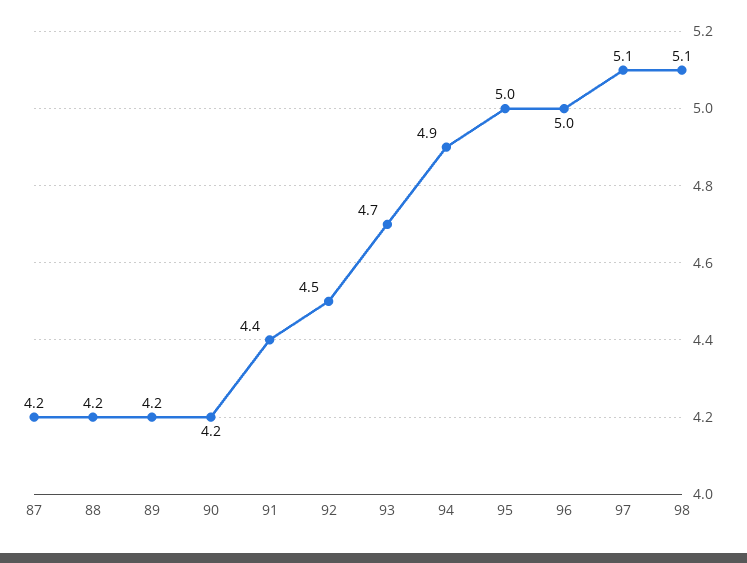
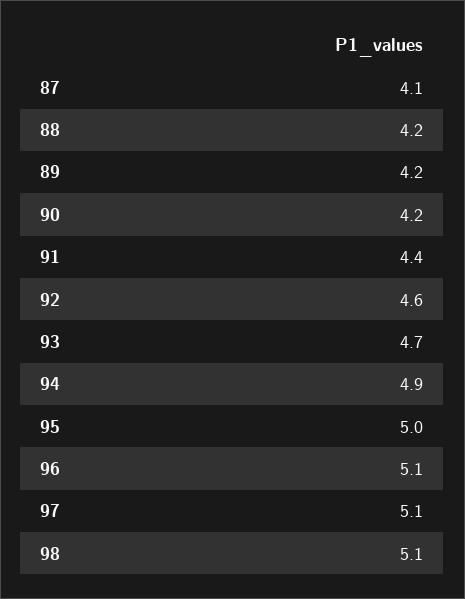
87: 4.2 -> 4.1
92: 4.5 -> 4.6
96: 5 -> 5.1

